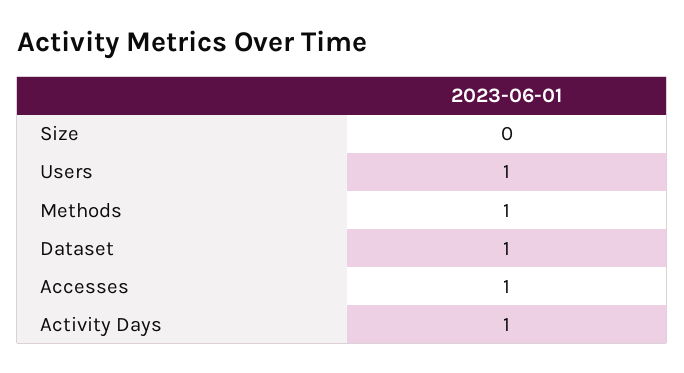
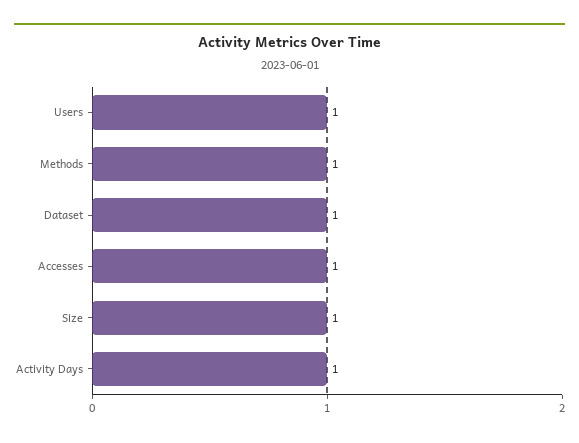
Size: 0 -> 1

